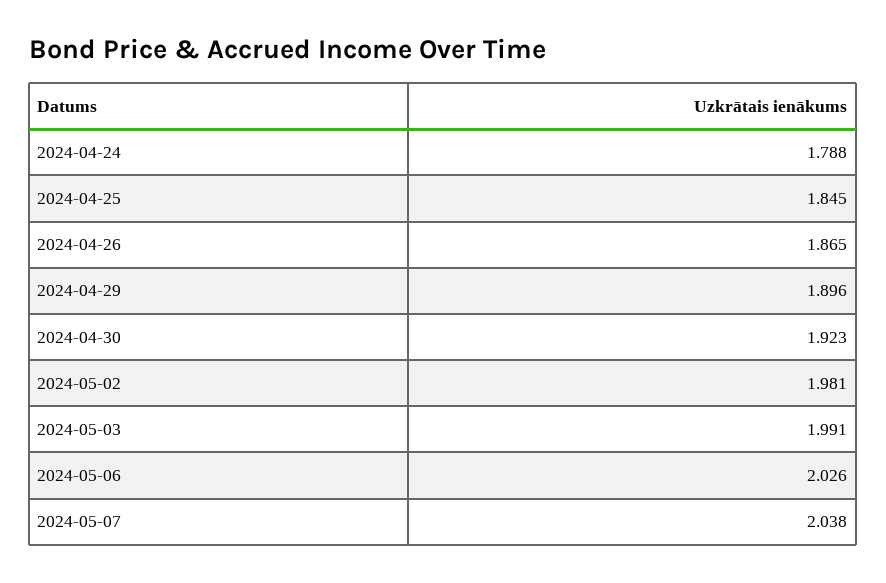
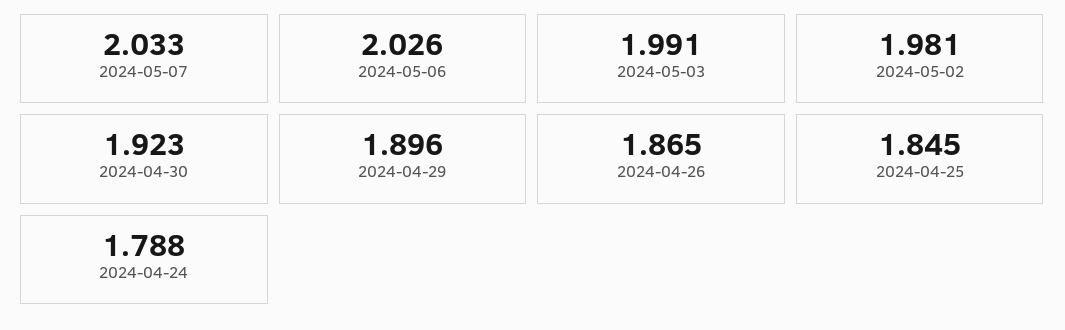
2024-05-07: 2.038 -> 2.033

